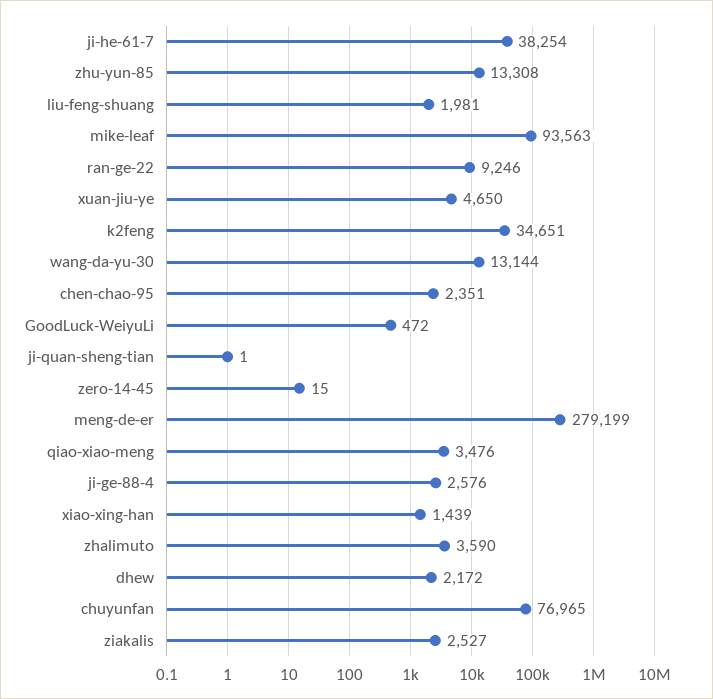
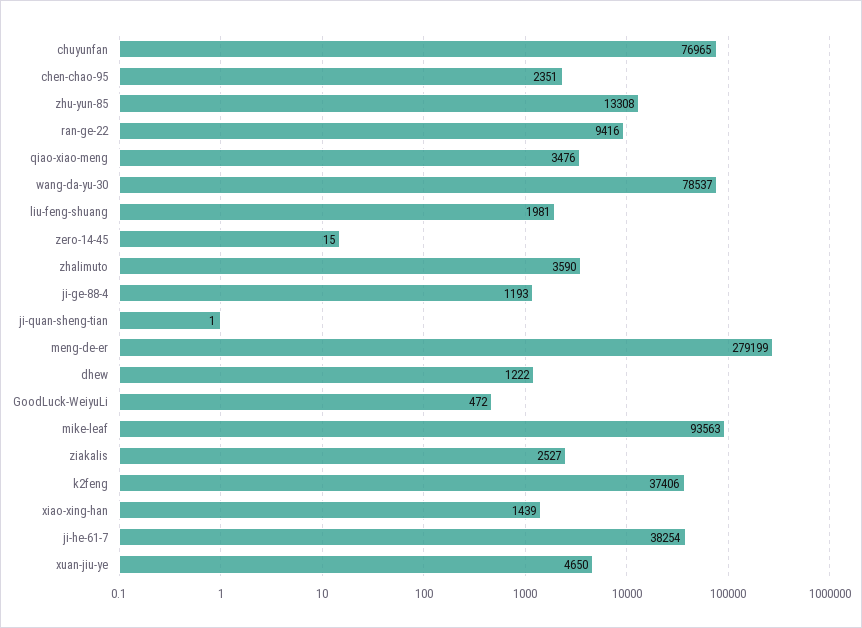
ran-ge-22: 9246 -> 9416
k2feng: 34651 -> 37406
wang-da-yu-30: 13144 -> 78537
ji-ge-88-4: 2576 -> 1193
dhew: 2172 -> 1222

